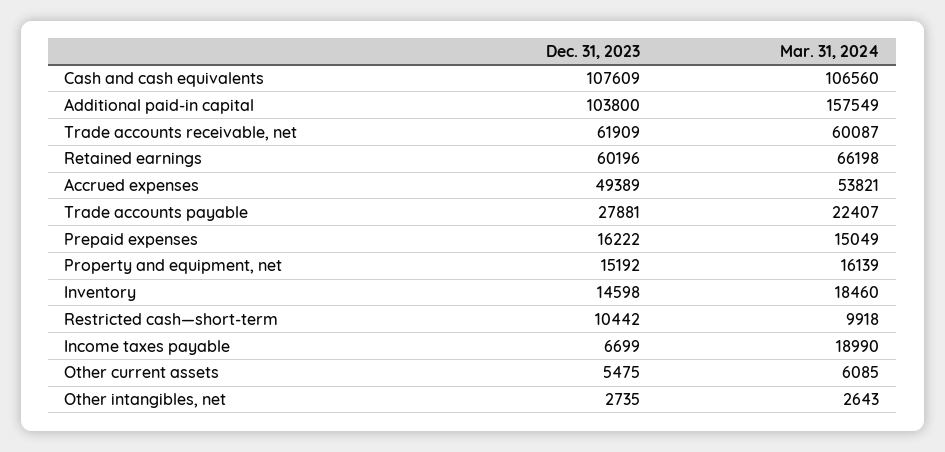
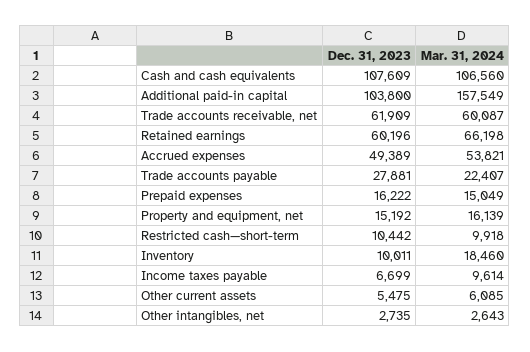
Dec. 31, 2023, Inventory: 14598 -> 10011
Mar. 31, 2024, Income taxes payable: 18990 -> 9614

